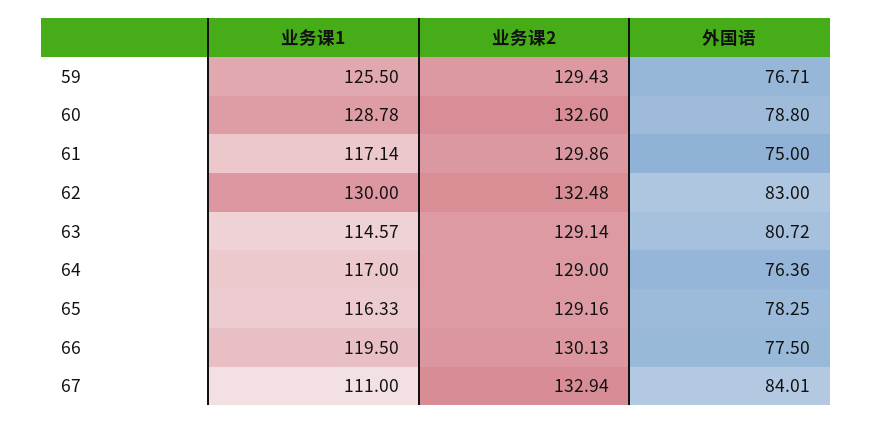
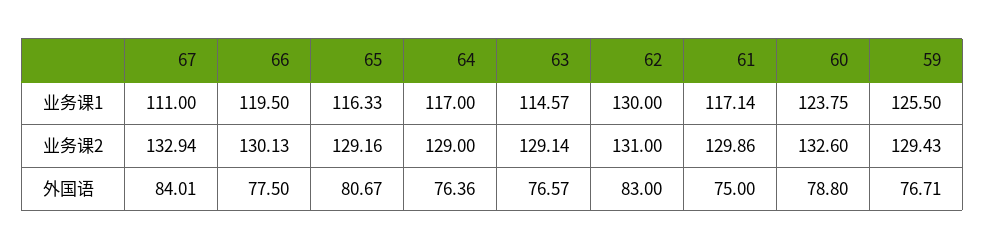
业务课1, 60: 128.78 -> 123.75
业务课2, 62: 132.48 -> 131
外国语, 63: 80.72 -> 76.57
外国语, 65: 78.25 -> 80.67

